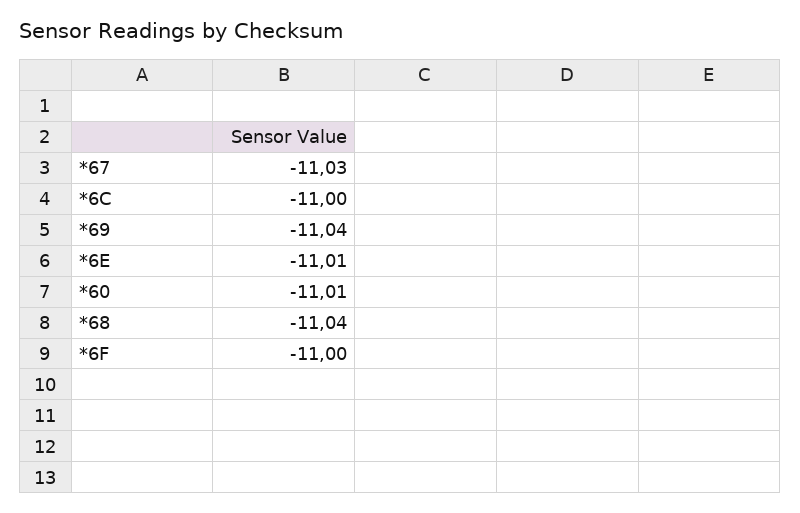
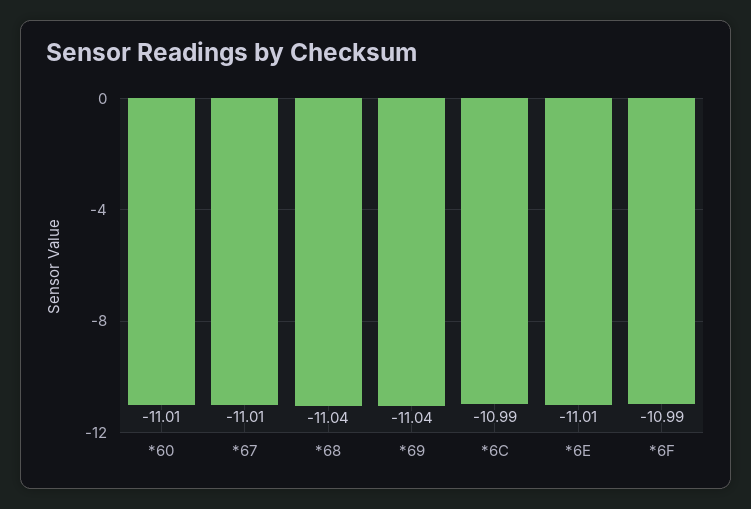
*67: -11.03 -> -11.01
*6C: -11 -> -10.99
*6F: -11 -> -10.99

